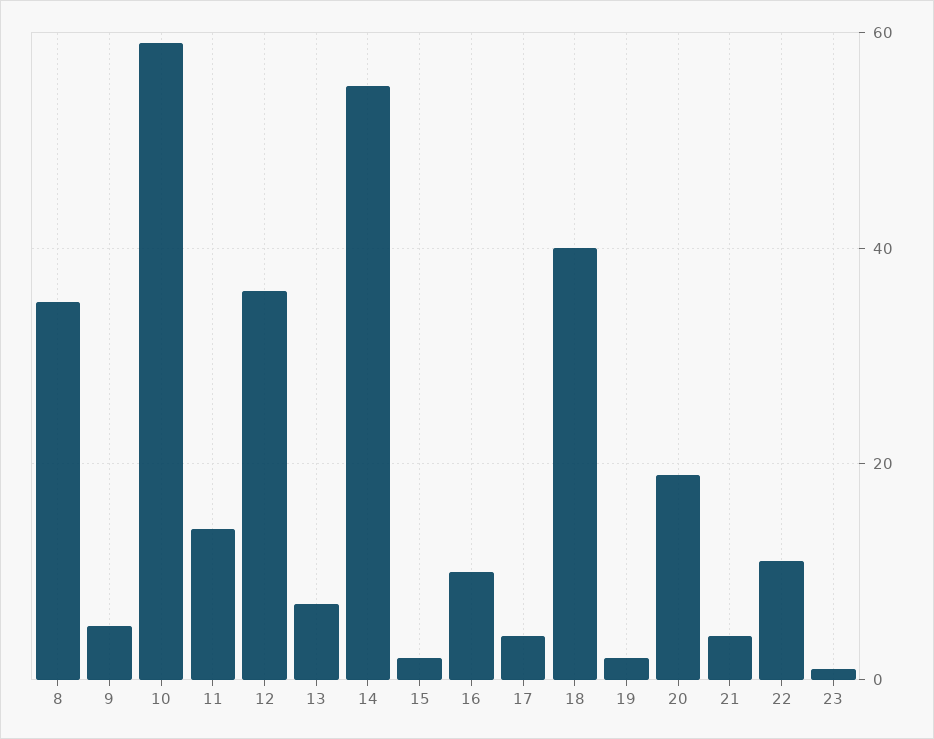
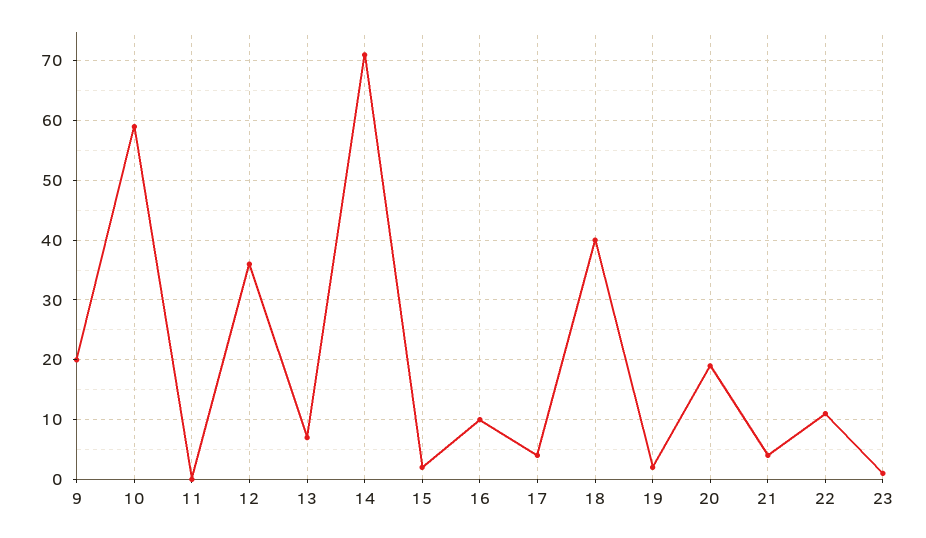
8: 35 -> none
9: 5 -> 20
11: 15 -> 0
14: 55 -> 70

